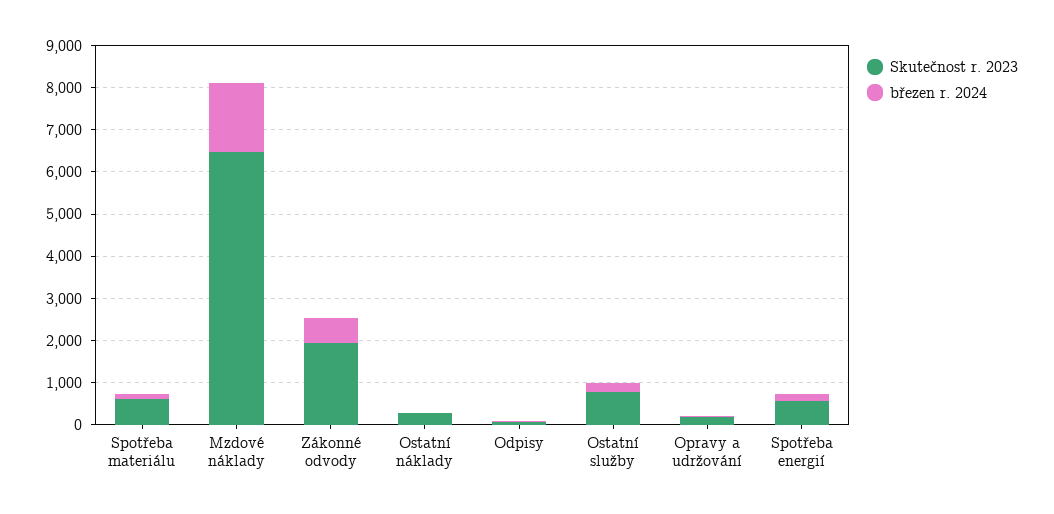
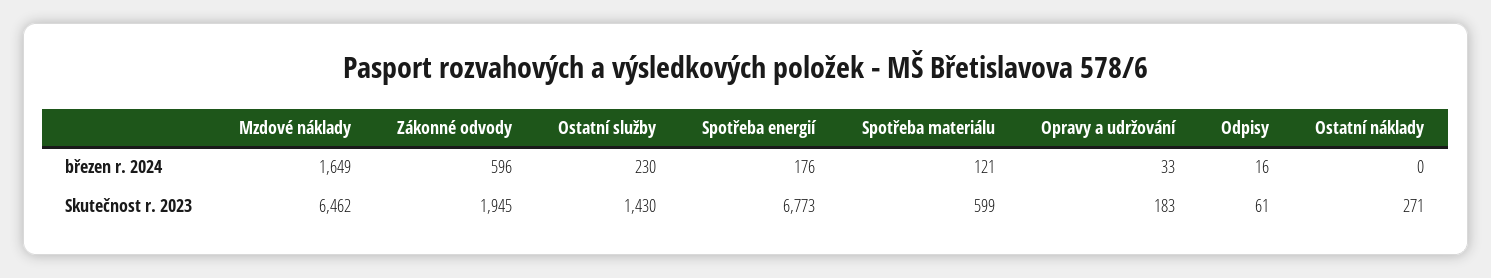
Skutečnost r. 2023, Ostatní služby: 800 -> 1430
Skutečnost r. 2023, Spotřeba energií: 600 -> 6773

